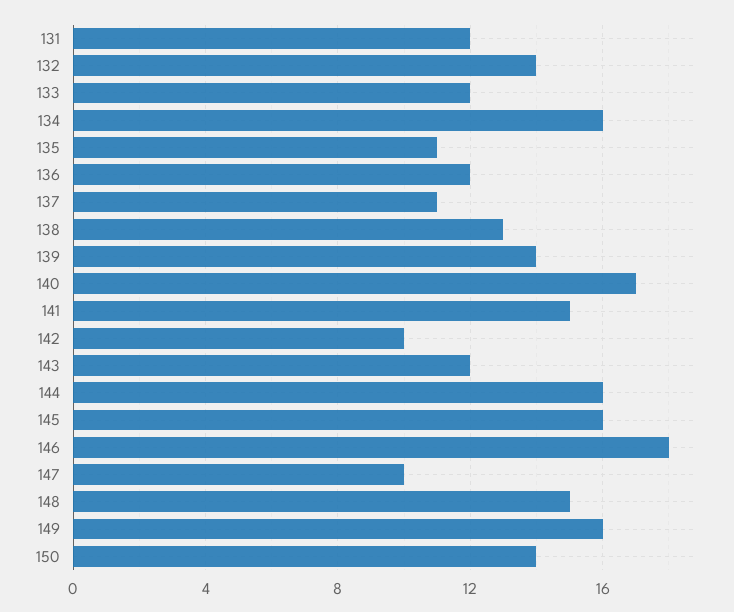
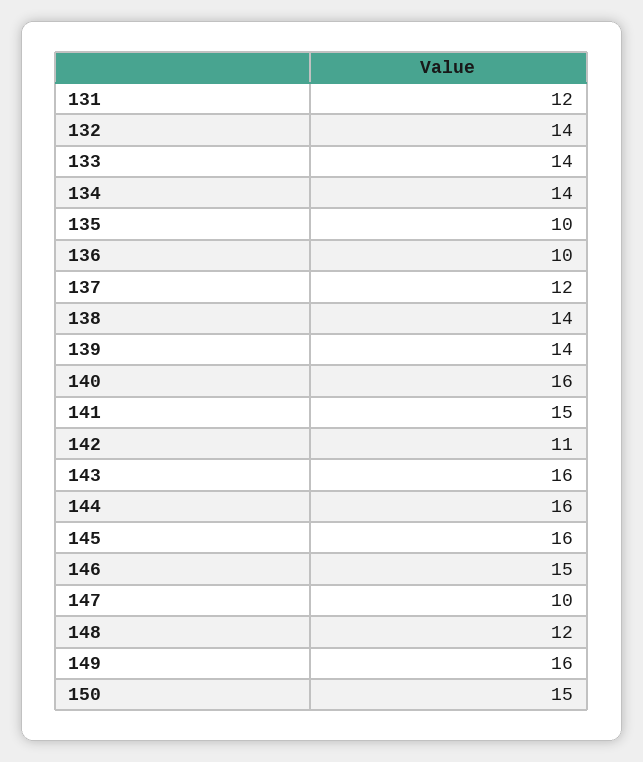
133: 12 -> 14
134: 16 -> 14
135: 11 -> 10
136: 12 -> 10
137: 11 -> 12
138: 13 -> 14
140: 17 -> 16
142: 10 -> 11
143: 12 -> 16
146: 18 -> 15
148: 15 -> 12
150: 14 -> 15

